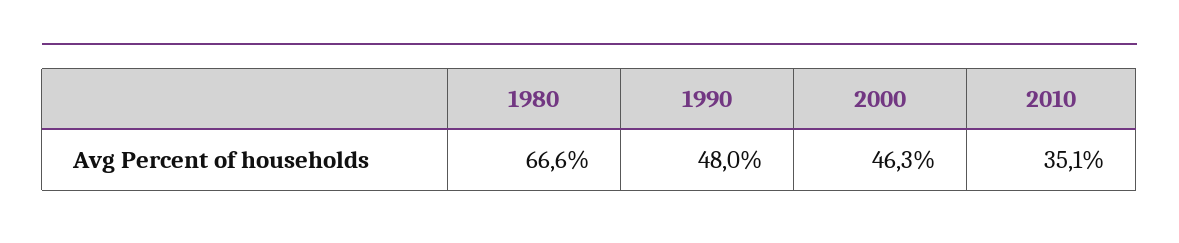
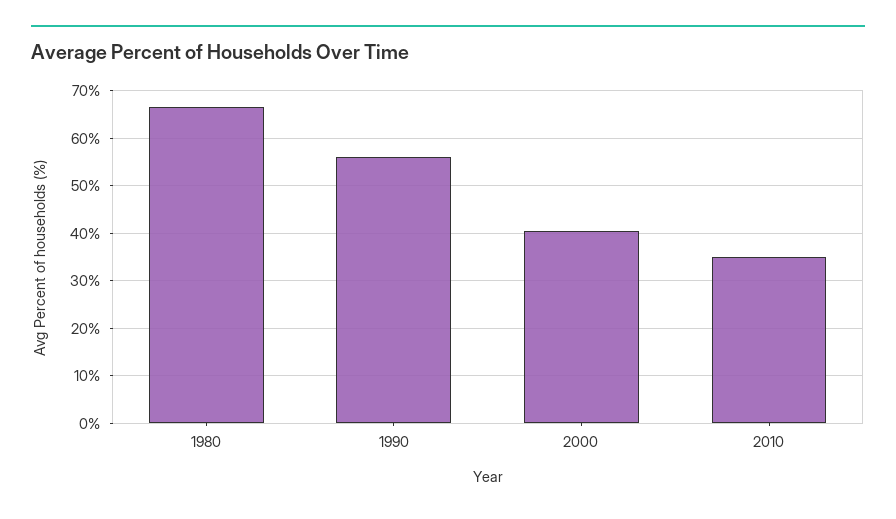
1990: 48 -> 56
2000: 46.3 -> 40

